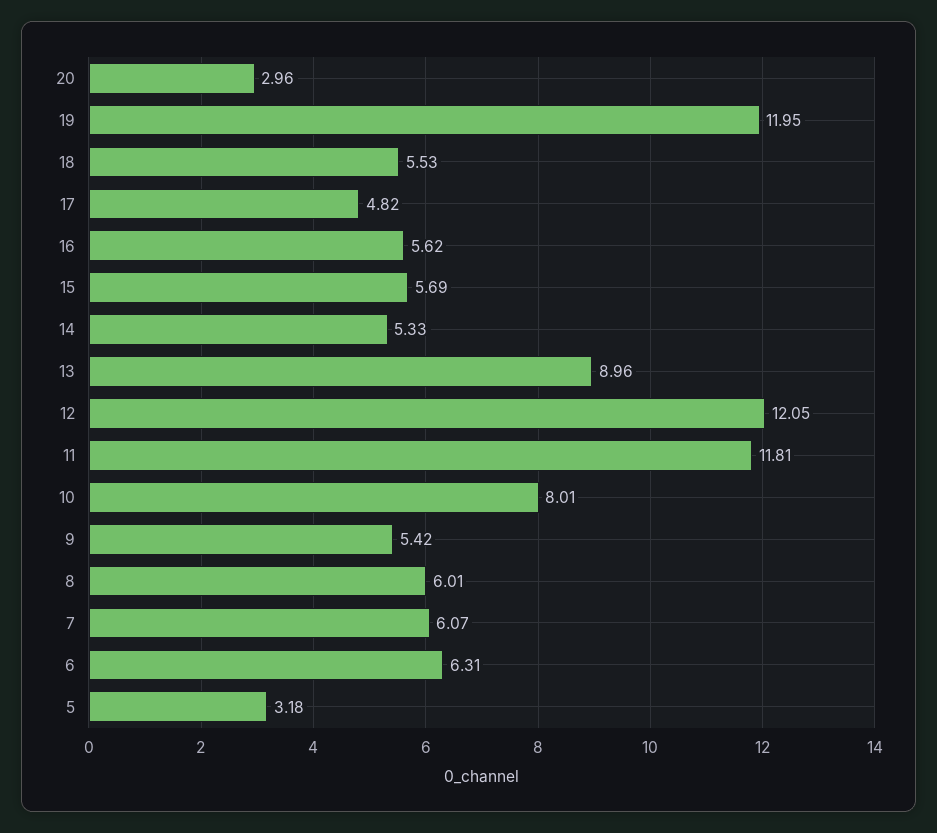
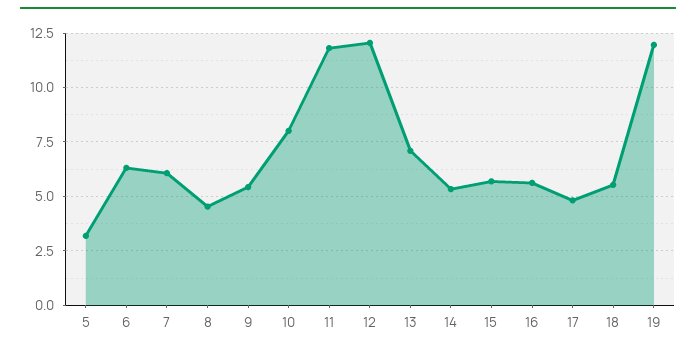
20: 2.96 -> none
13: 8.96 -> 7
8: 6.01 -> 4.5

